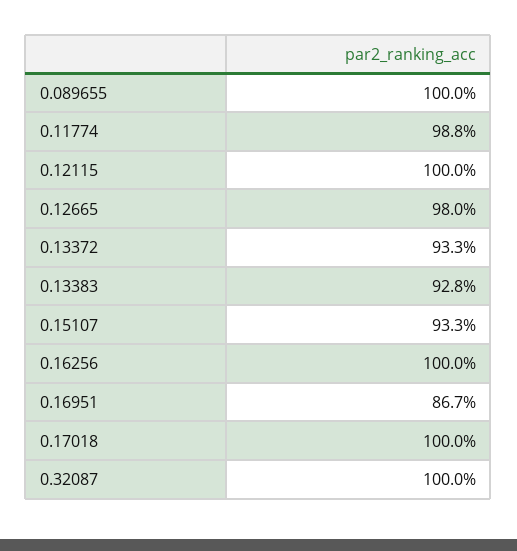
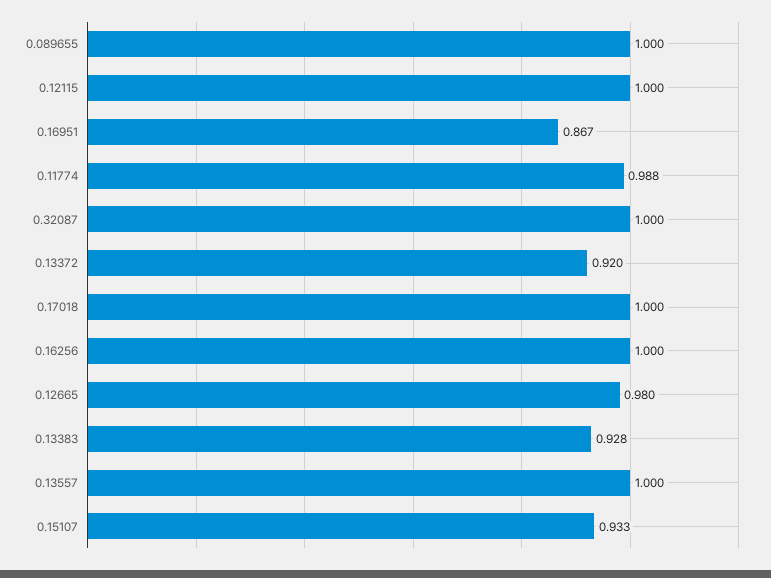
0.13372: 0.933 -> 0.92
0.13557: none -> 1

